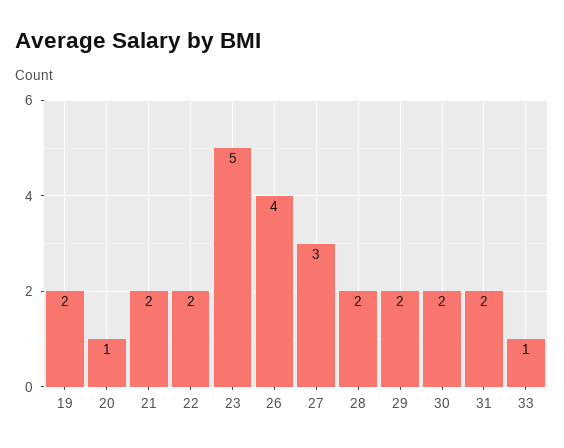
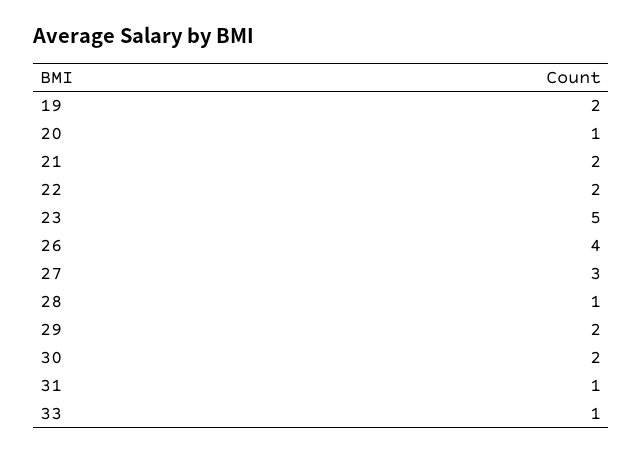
28: 2 -> 1
31: 2 -> 1

